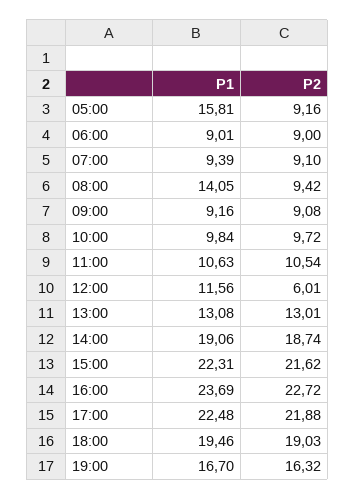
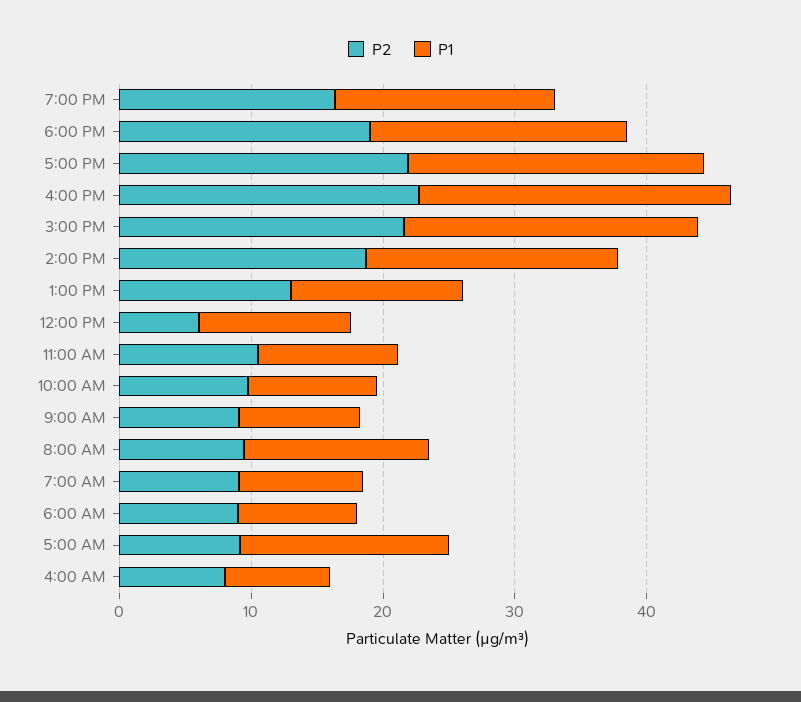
P2, 4:00 AM: none -> 8
P1, 4:00 AM: none -> 8

